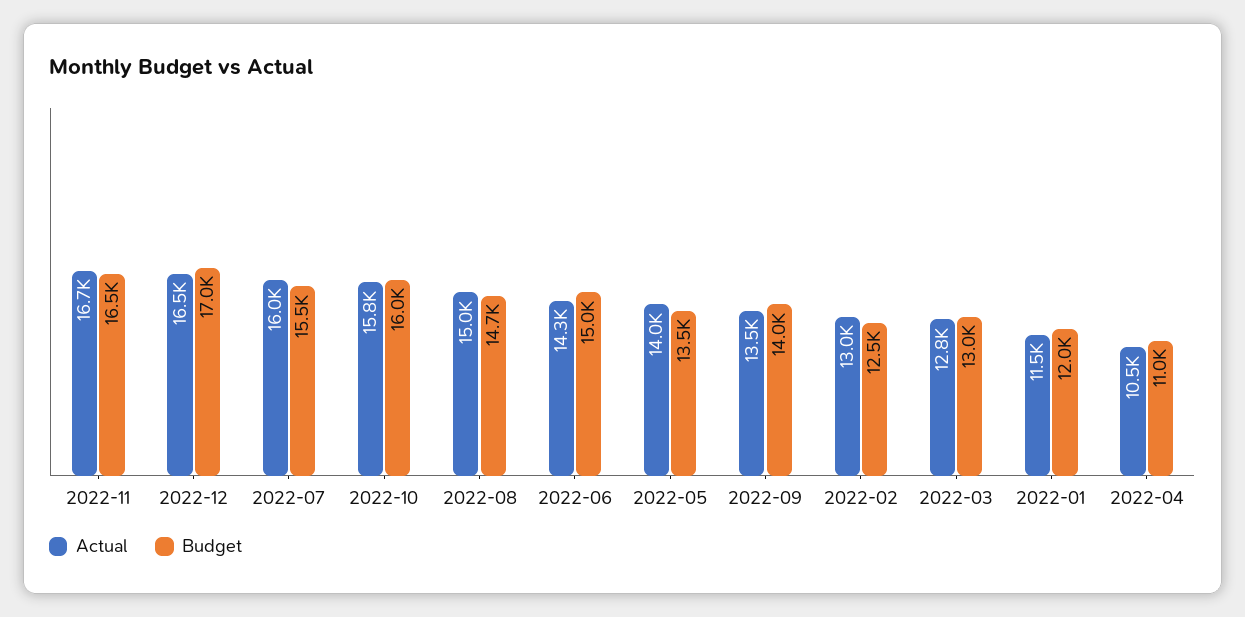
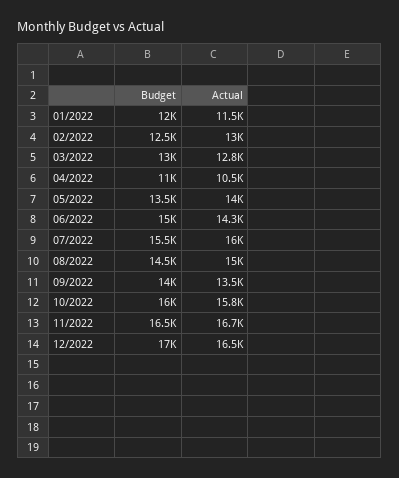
Budget, 2022-08: 14700 -> 14500

